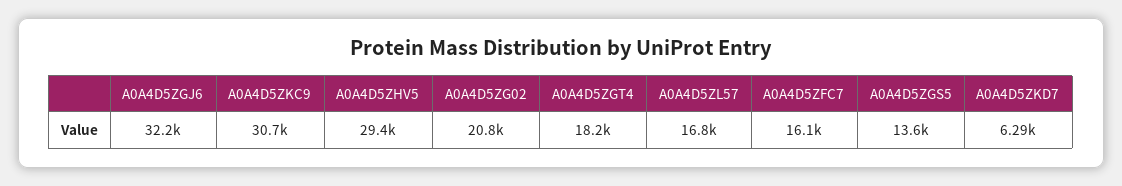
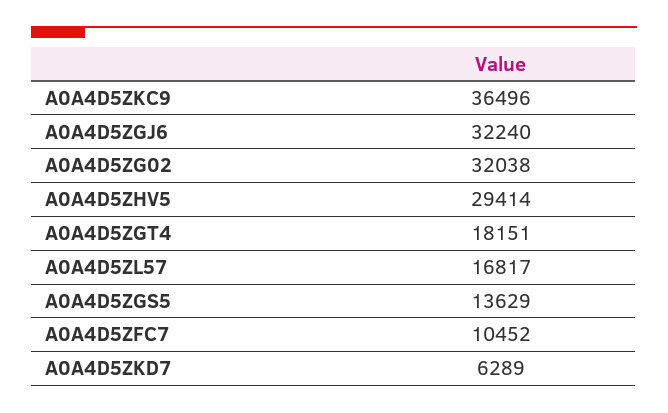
A0A4D5ZKC9: 30700 -> 36496
A0A4D5ZG02: 20800 -> 32038
A0A4D5ZFC7: 16100 -> 10452

